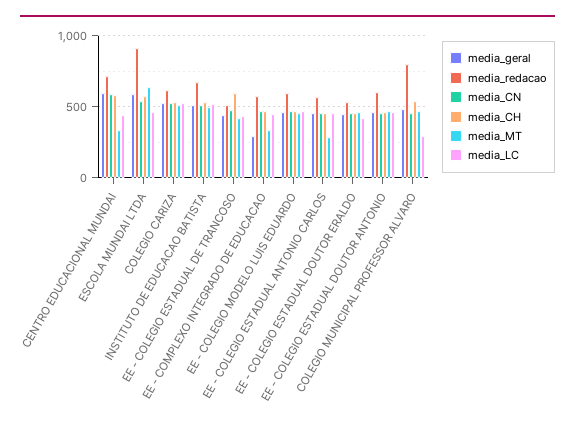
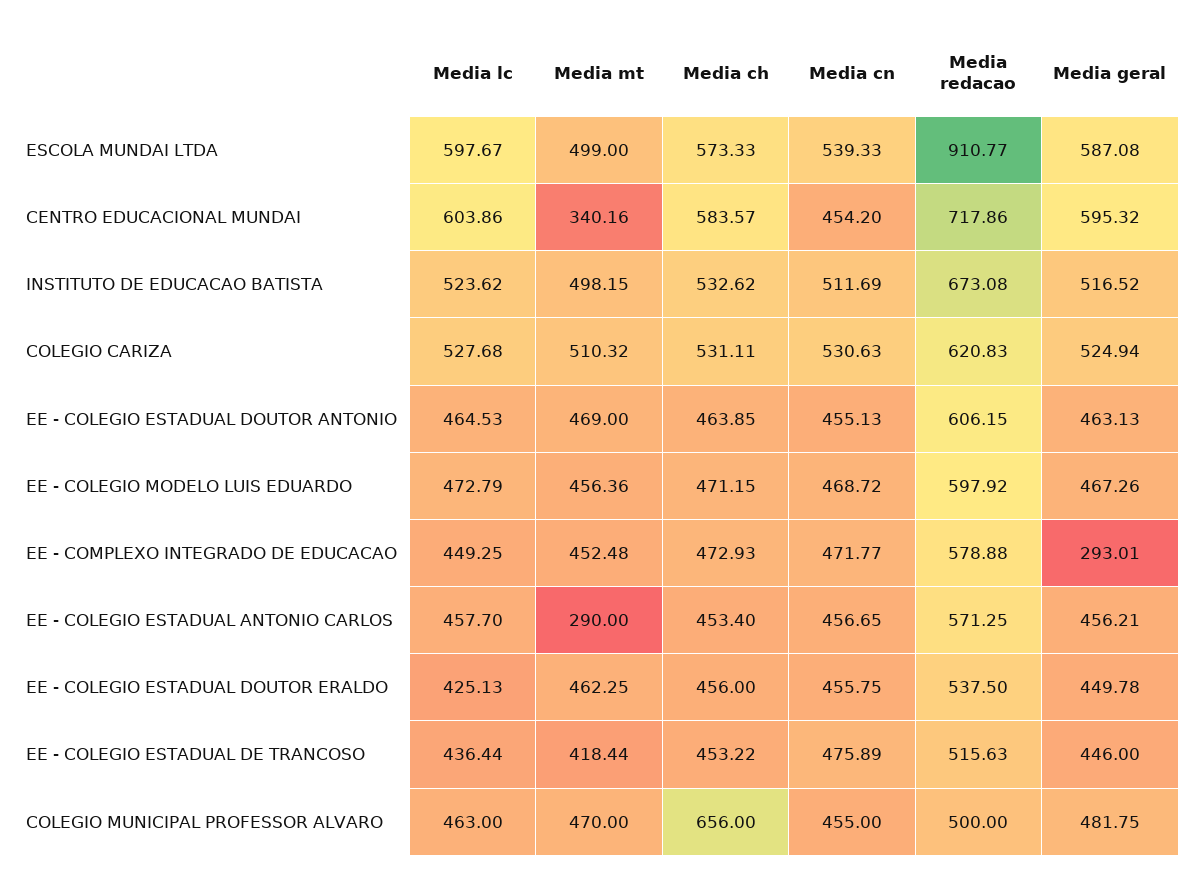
media_CN, CENTRO EDUCACIONAL MUNDAI: 600 -> 454.2
media_LC, CENTRO EDUCACIONAL MUNDAI: 450 -> 603.86
media_MT, ESCOLA MUNDAI LTDA: 650 -> 499
media_LC, ESCOLA MUNDAI LTDA: 450 -> 597.67
media_CH, EE - COLEGIO ESTADUAL DE TRANCOSO: 600 -> 453.22
media_MT, EE - COMPLEXO INTEGRADO DE EDUCACAO: 350 -> 452.48
media_redacao, COLEGIO MUNICIPAL PROFESSOR ALVARO: 800 -> 500
media_CH, COLEGIO MUNICIPAL PROFESSOR ALVARO: 550 -> 656
media_LC, COLEGIO MUNICIPAL PROFESSOR ALVARO: 300 -> 463

